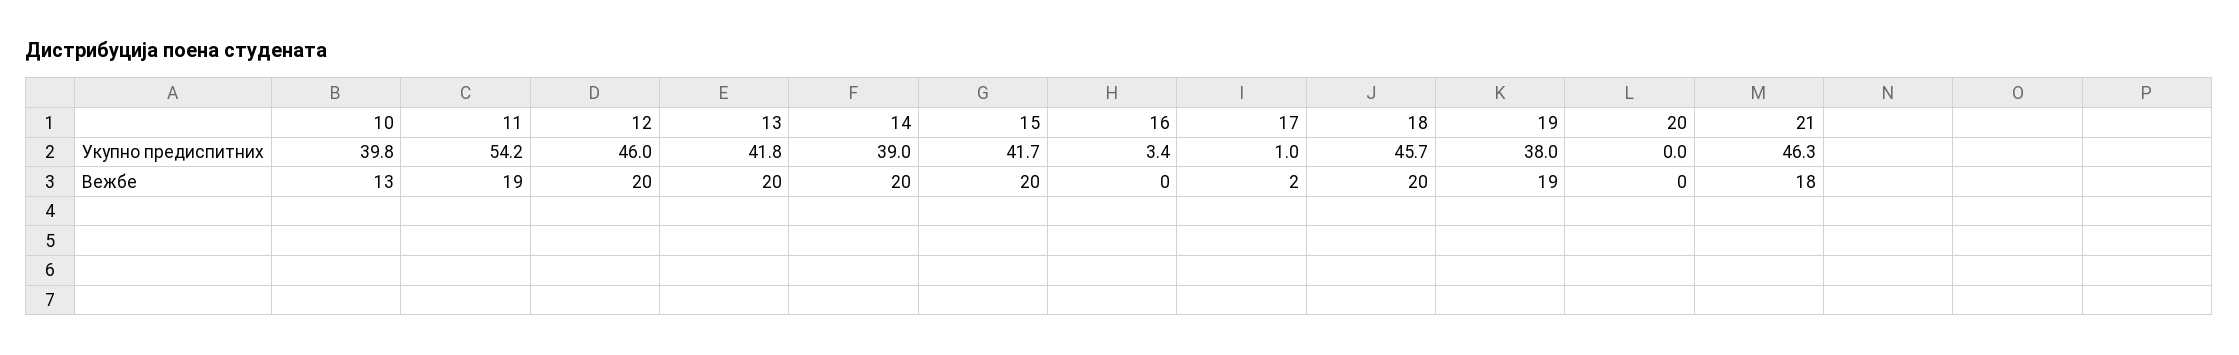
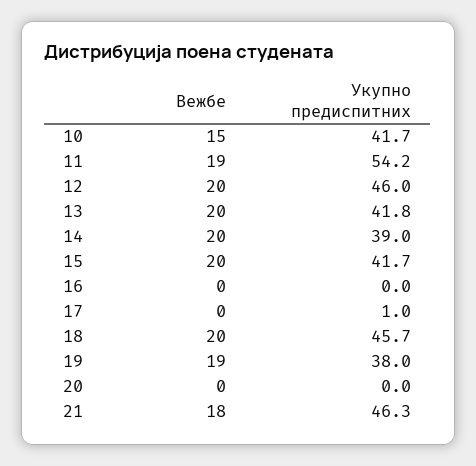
10, Укупно предиспитних: 39.8 -> 41.7
16, Укупно предиспитних: 3.4 -> 0
10, Вежбе: 13 -> 15
17, Вежбе: 2 -> 0

